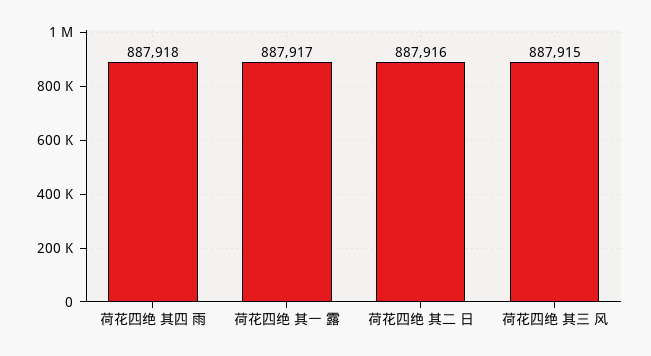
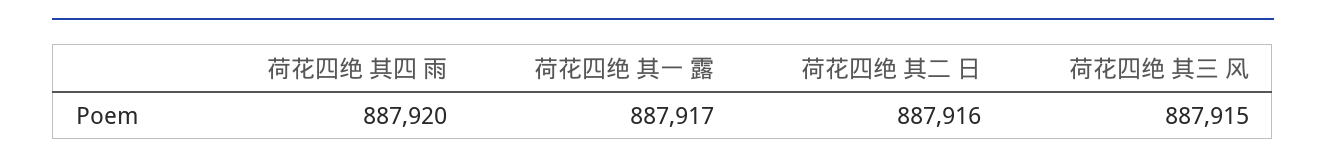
荷花四绝 其四 雨: 887918 -> 887920

